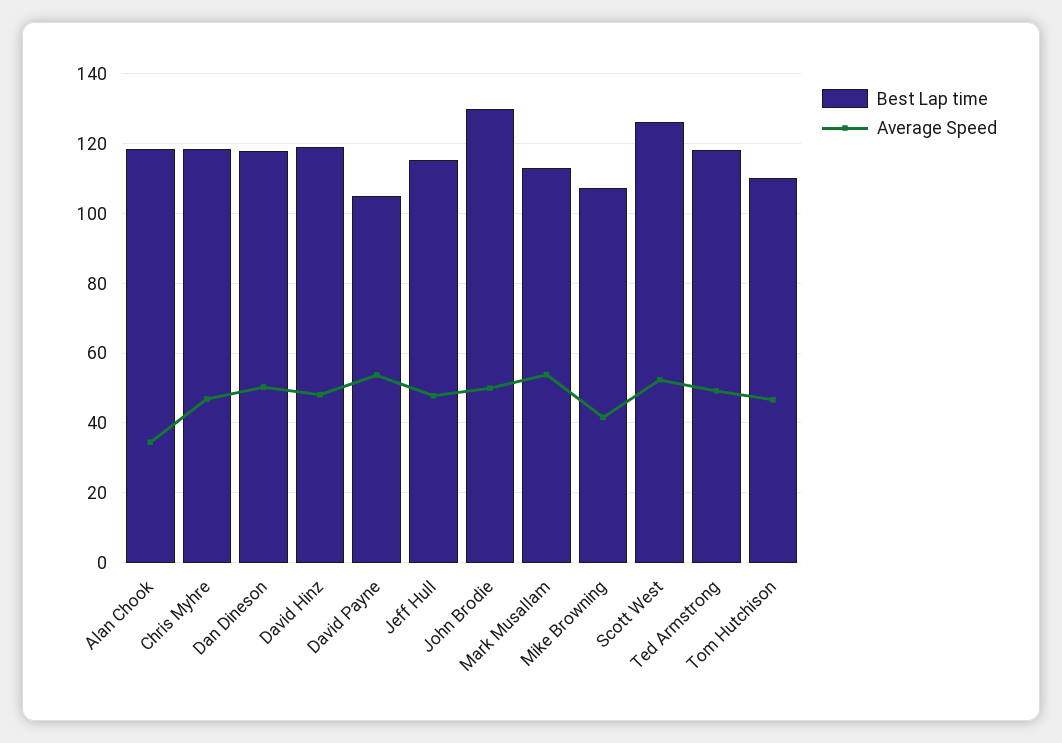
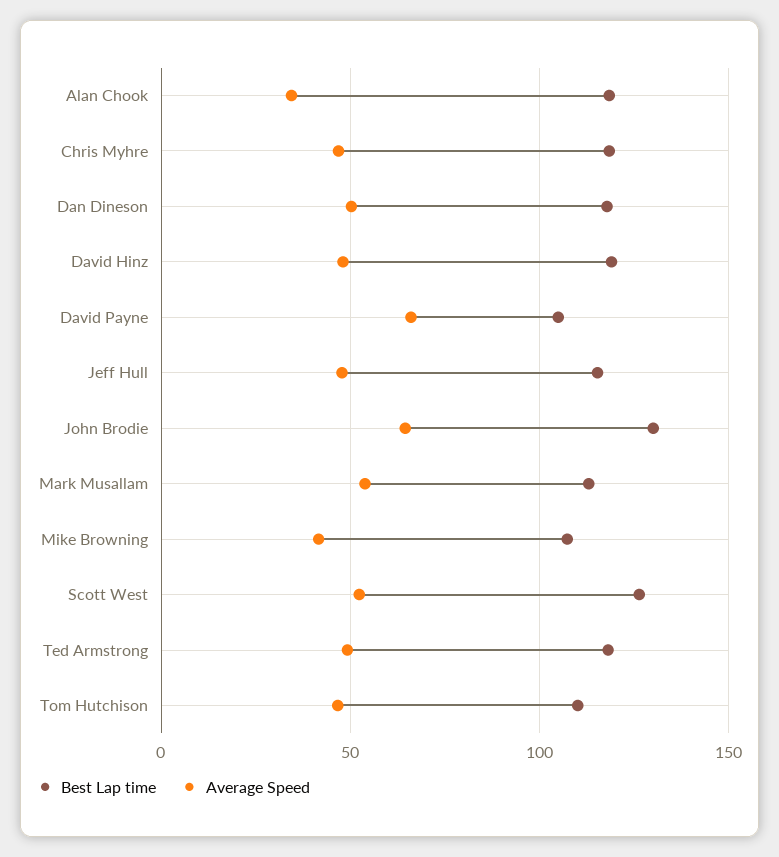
Average Speed, David Payne: 54 -> 65
Average Speed, John Brodie: 50 -> 65

